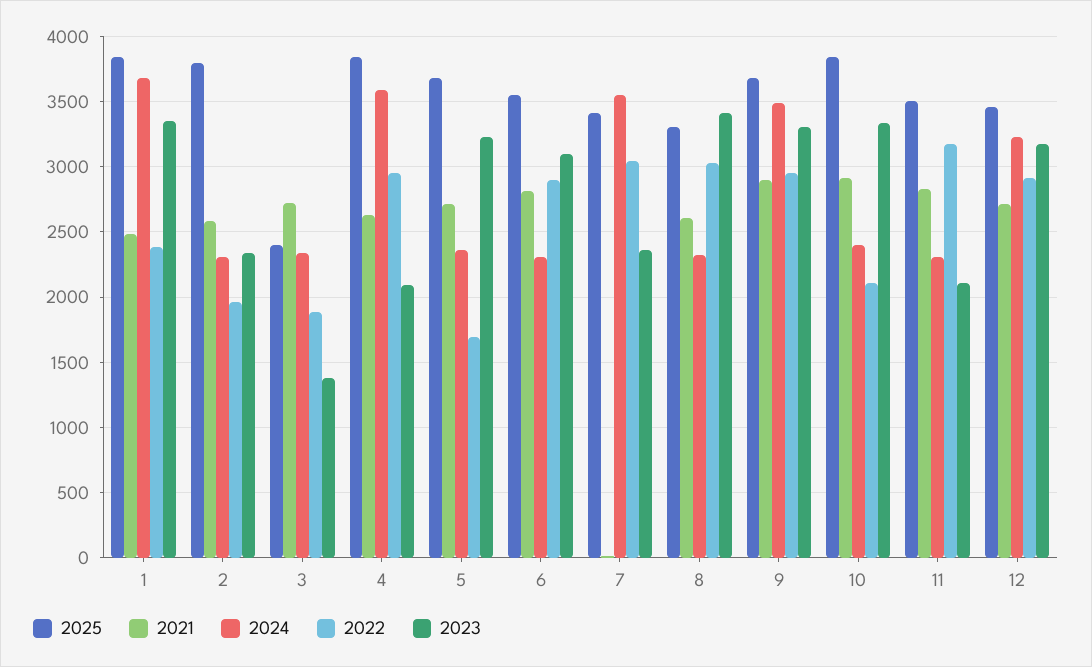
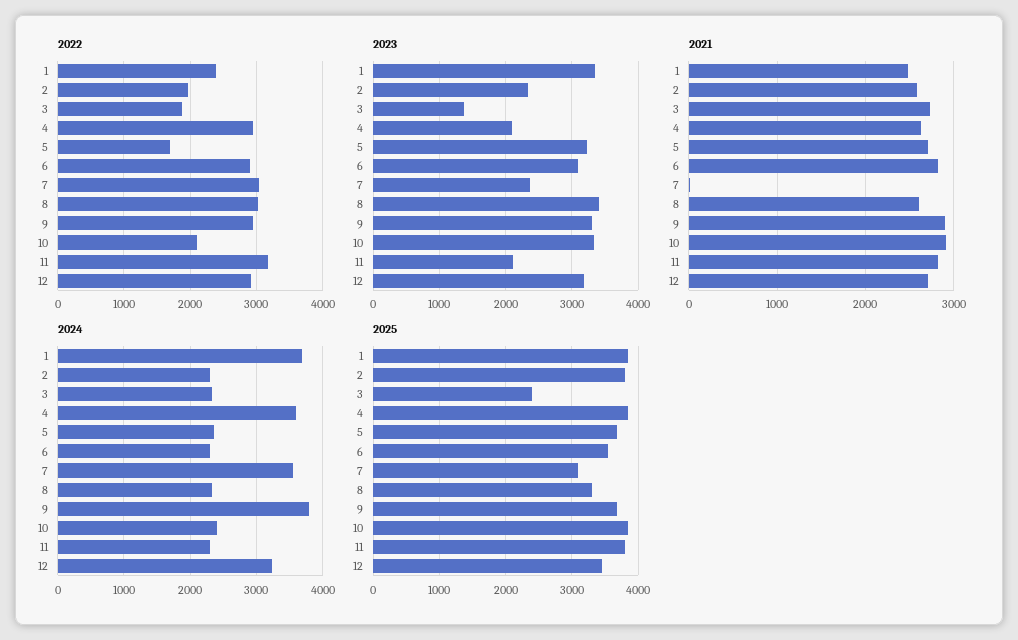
2025, 7: 3400 -> 3100
2024, 9: 3500 -> 3800
2025, 11: 3500 -> 3800

